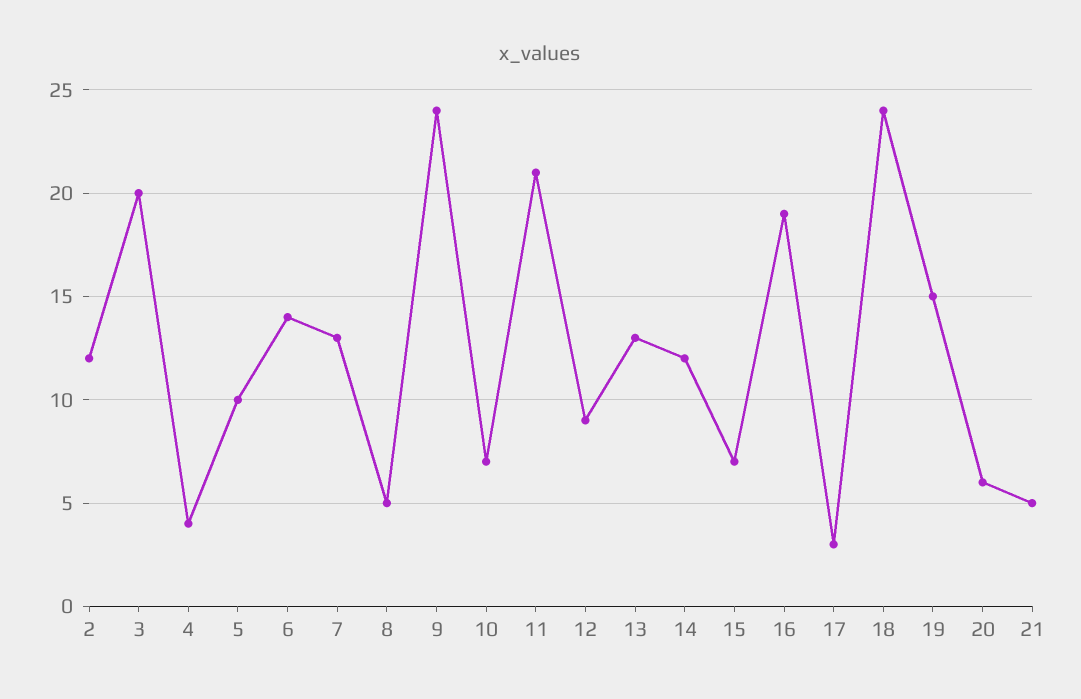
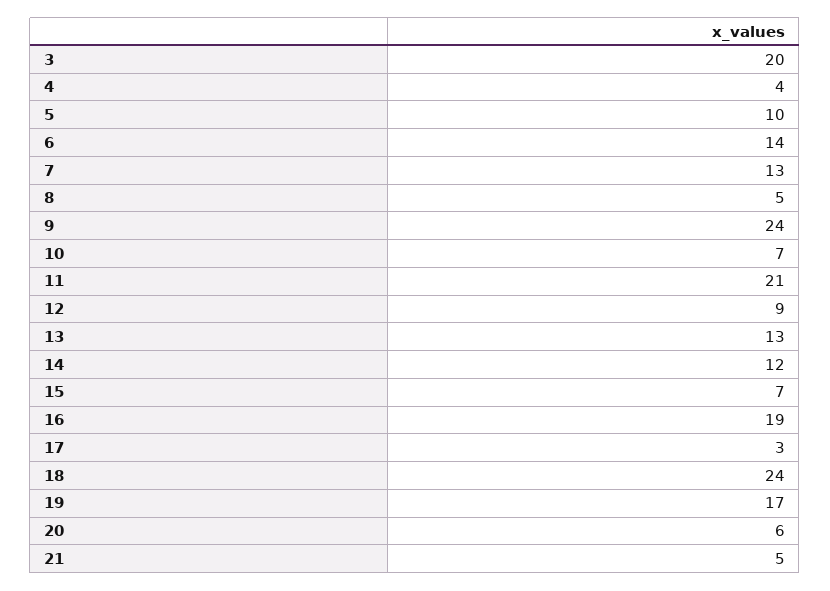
2: 12 -> none
19: 15 -> 17

